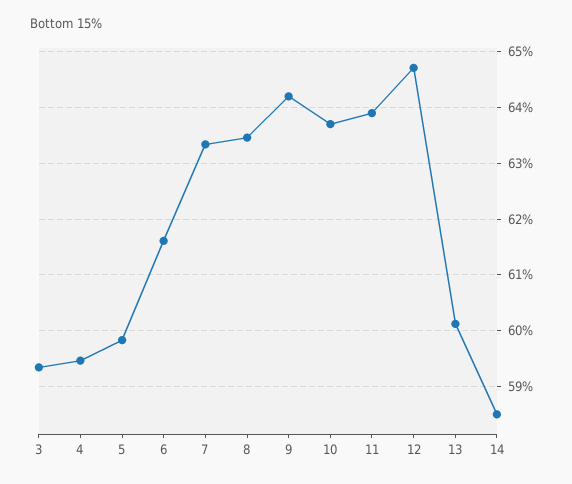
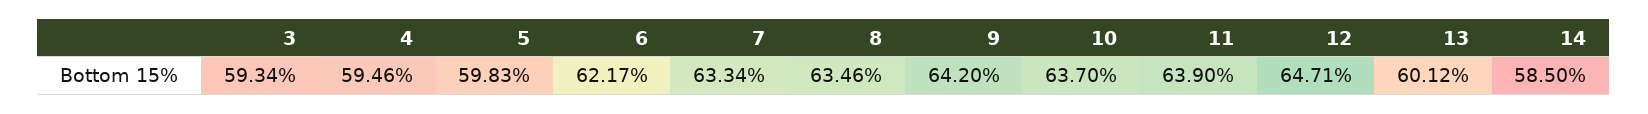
6: 61.6 -> 62.17

